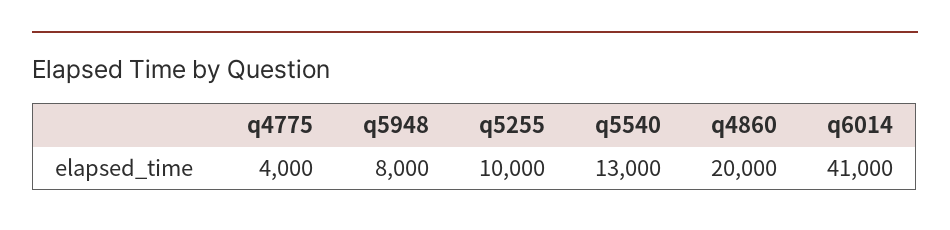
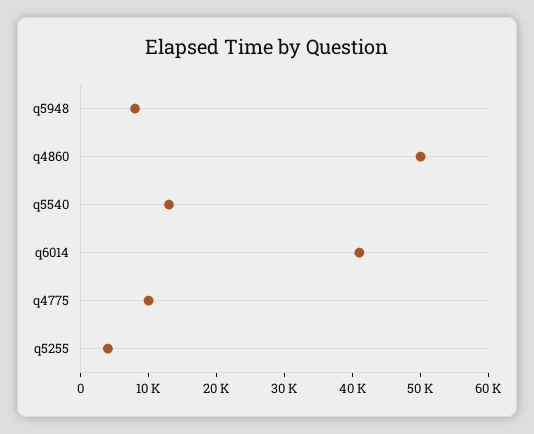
q4775: 4000 -> 10000
q5255: 10000 -> 4000
q4860: 20000 -> 50000

